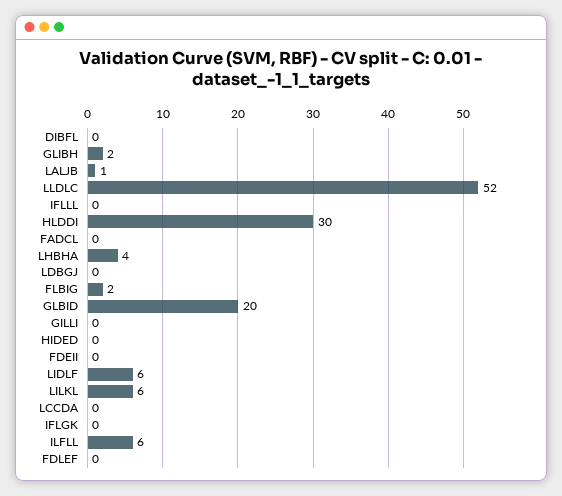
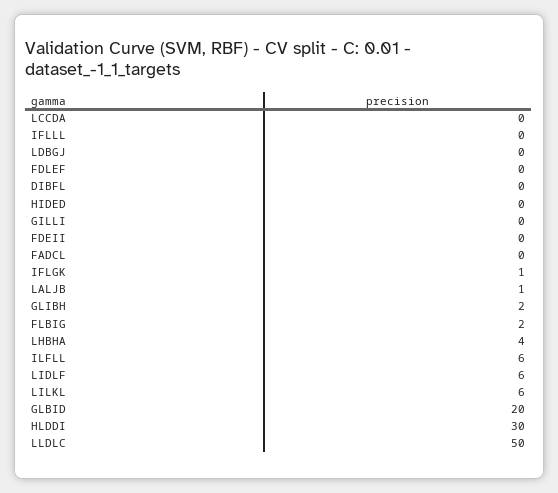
LLDLC: 52 -> 50
IFLGK: 0 -> 1

